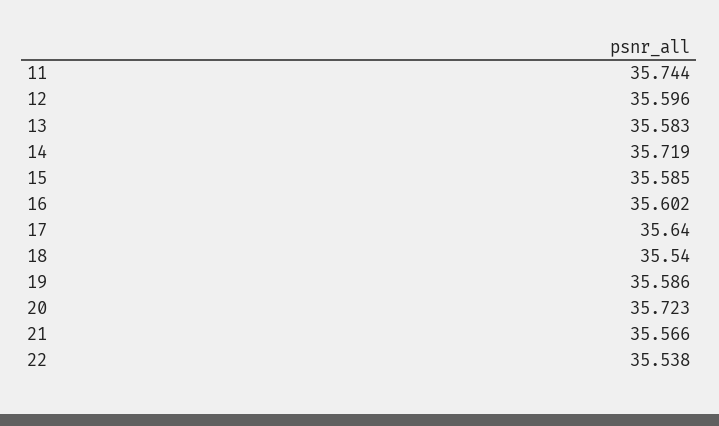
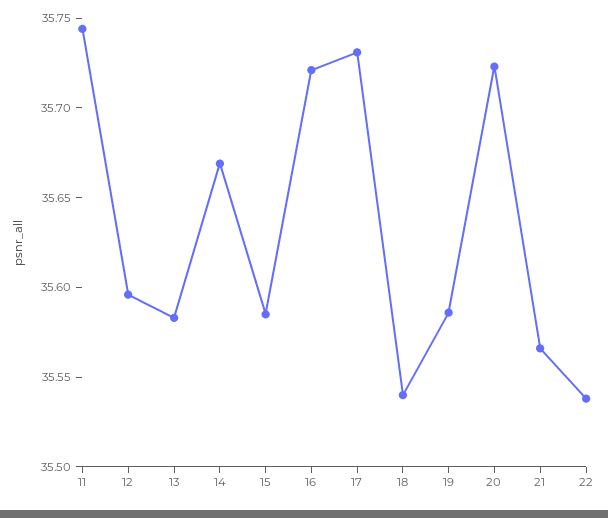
14: 35.719 -> 35.67
16: 35.602 -> 35.72
17: 35.64 -> 35.73

